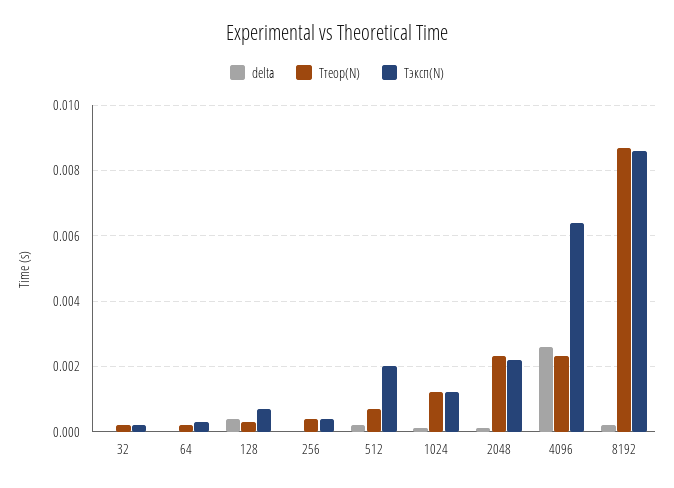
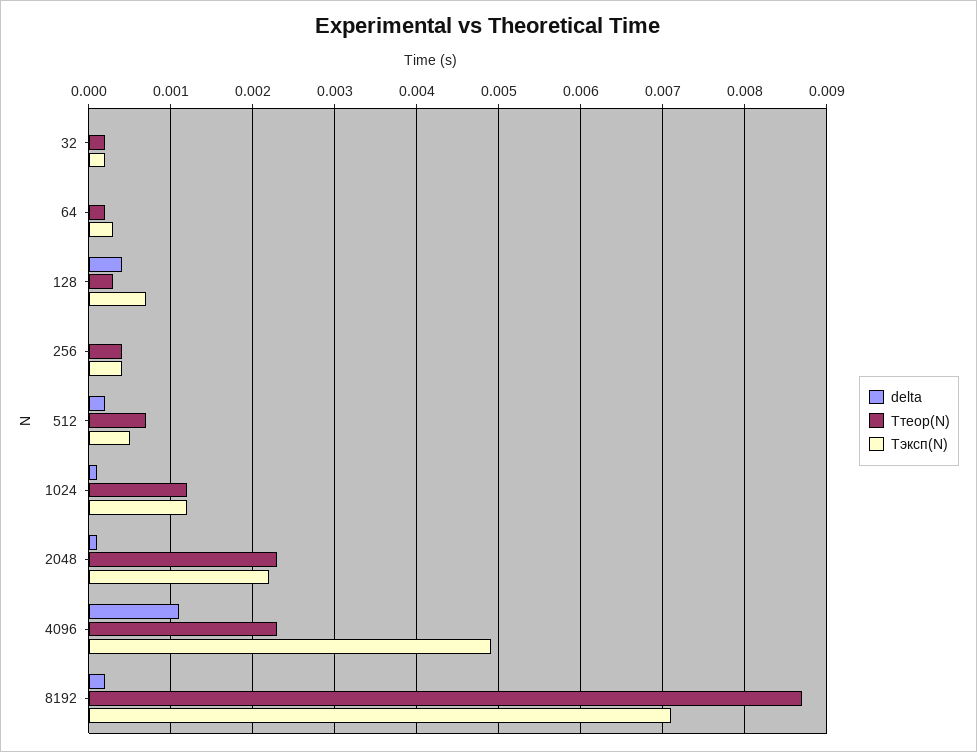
Tэксп(N), 512: 0.002 -> 0.0005
delta, 4096: 0.0025 -> 0.0011
Tэксп(N), 4096: 0.0065 -> 0.0049
Tэксп(N), 8192: 0.0085 -> 0.0071

